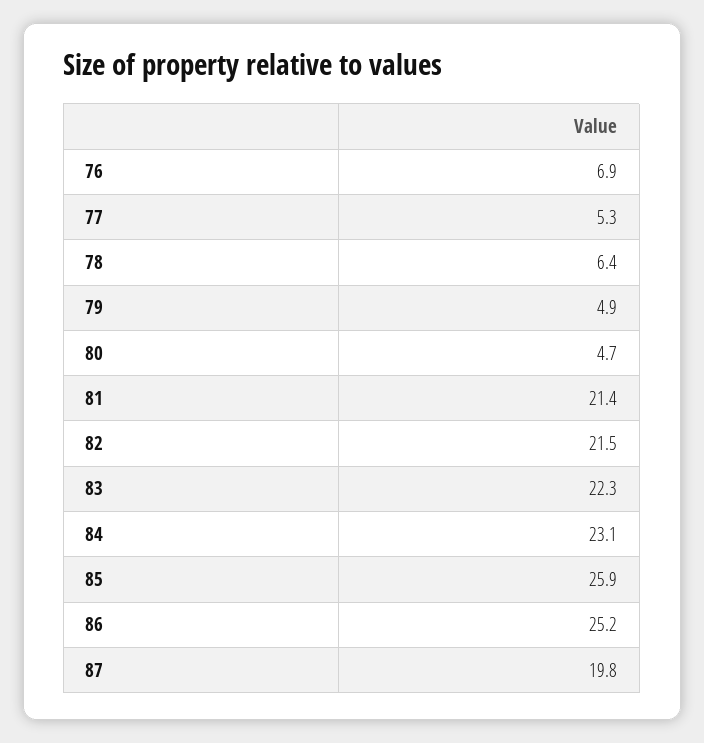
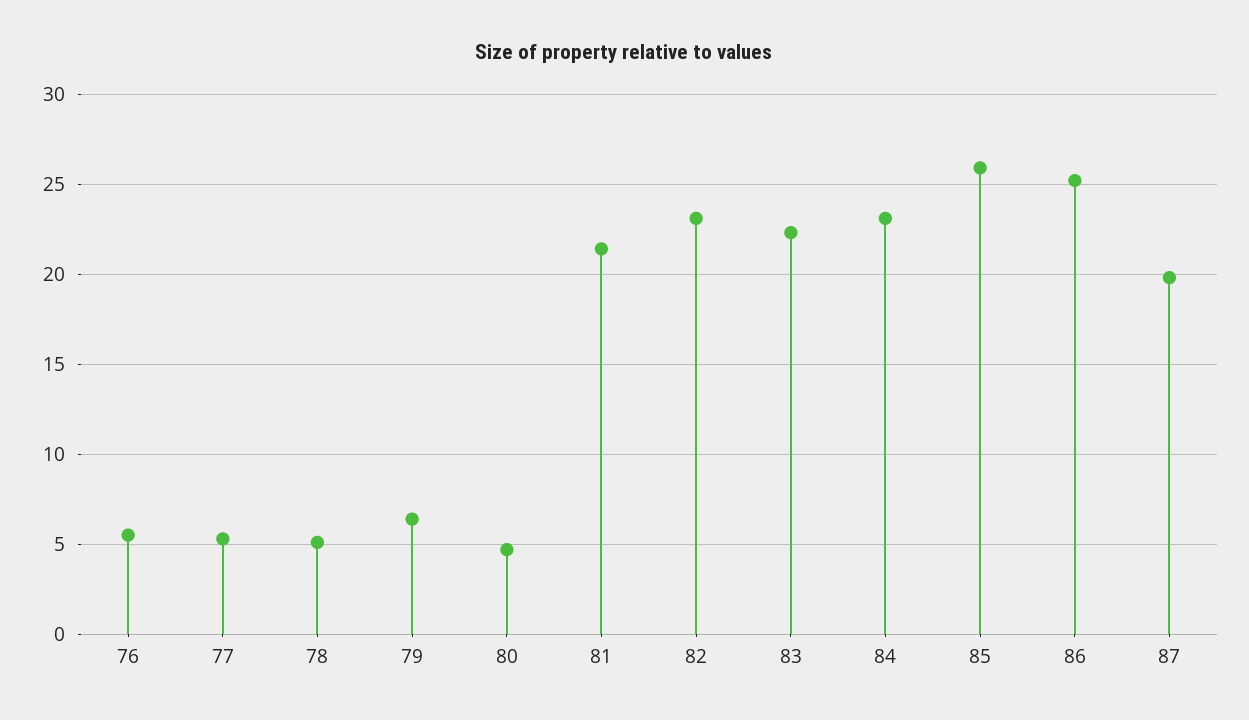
76: 6.9 -> 5.5
78: 6.4 -> 5
79: 4.9 -> 6.5
82: 21.5 -> 23

